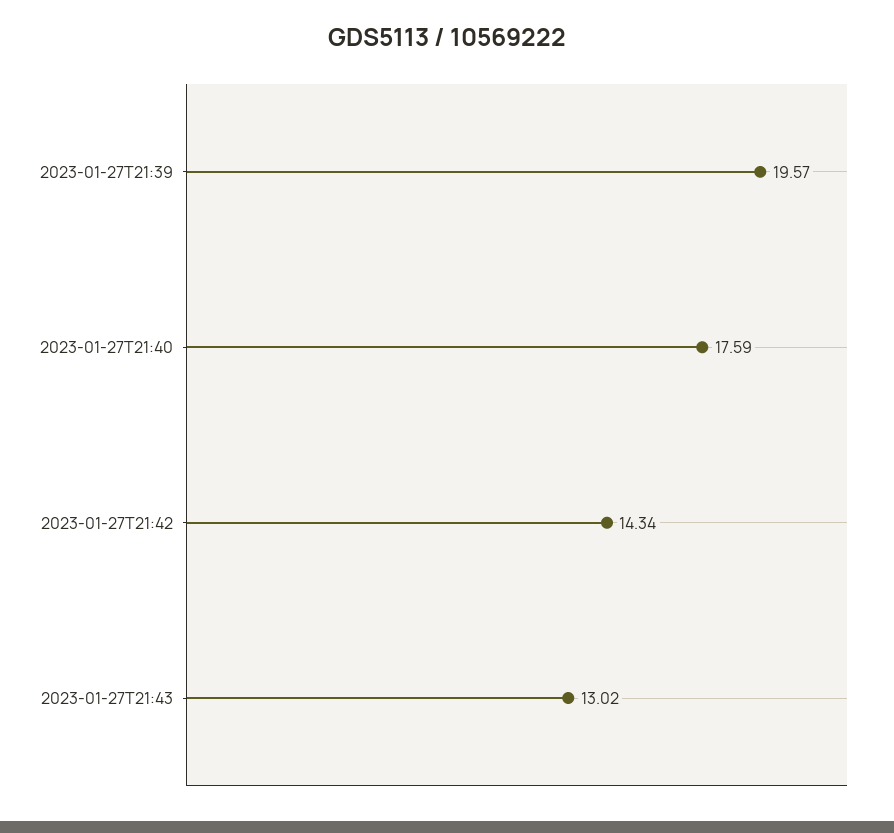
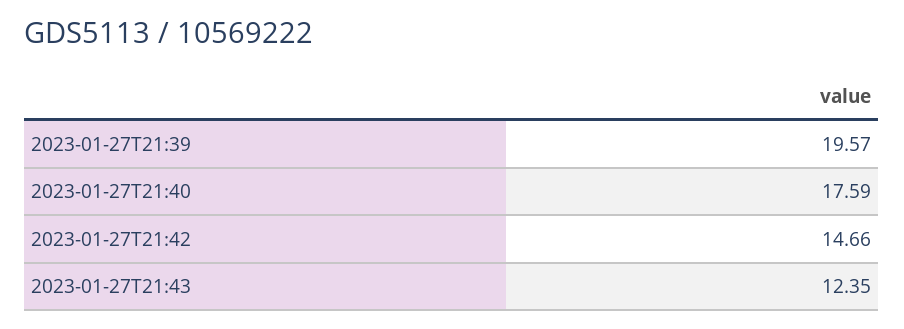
2023-01-27T21:42: 14.34 -> 14.66
2023-01-27T21:43: 13.02 -> 12.35

